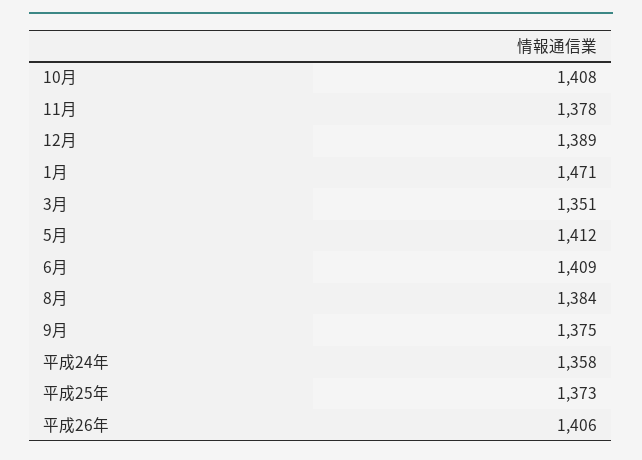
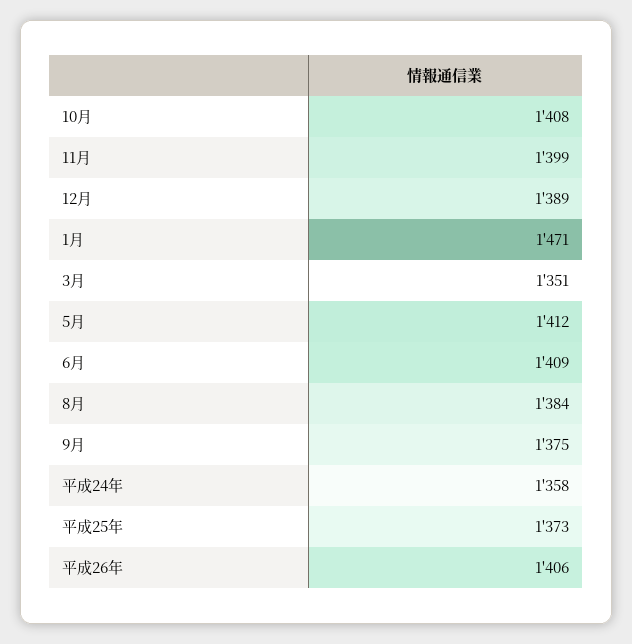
11月: 1378 -> 1399

